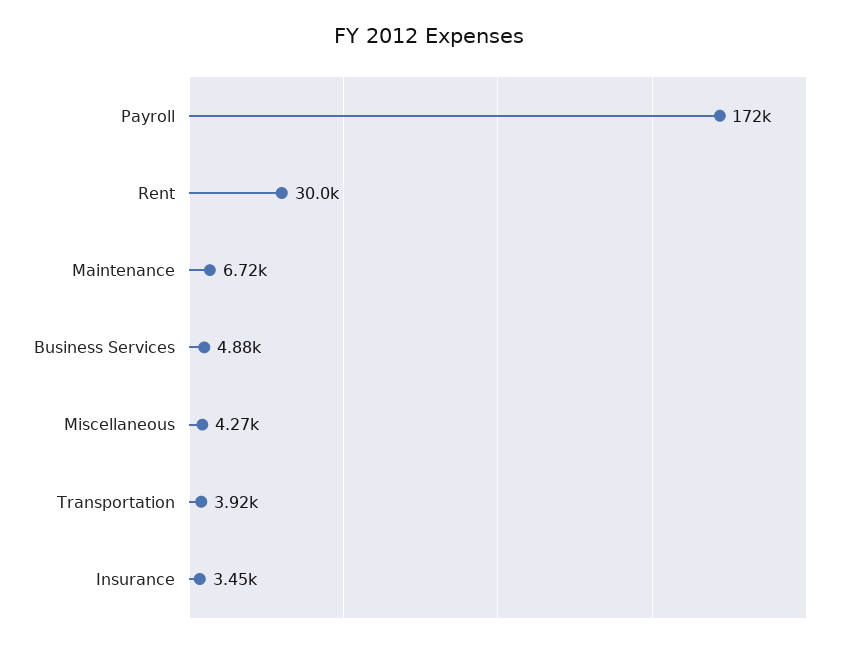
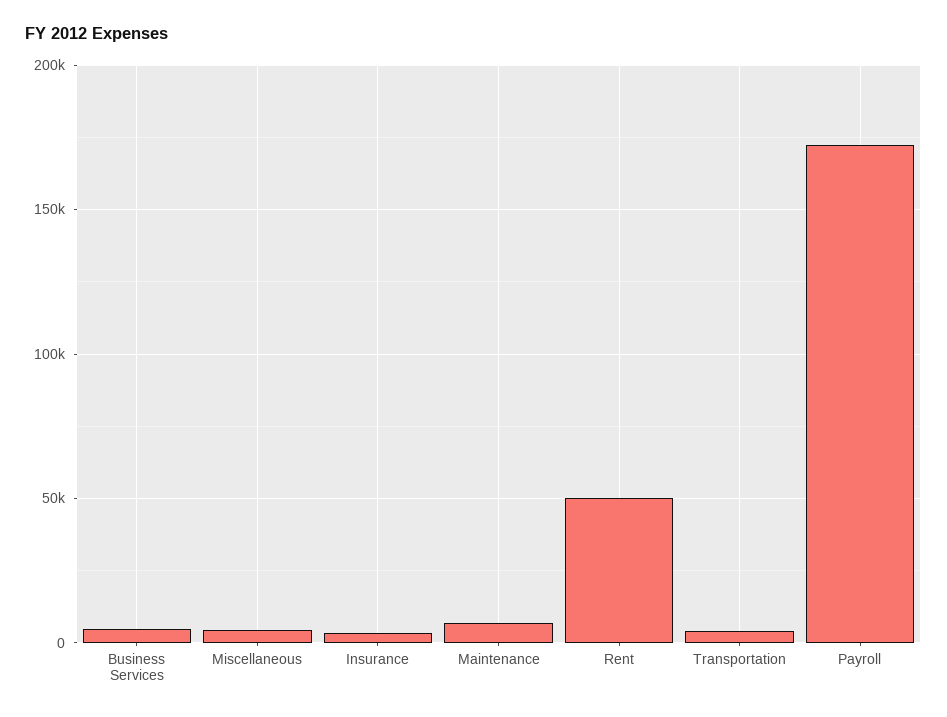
Rent: 30000 -> 50000

